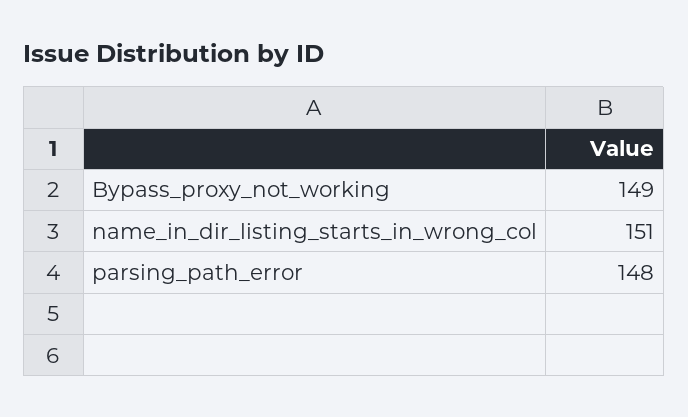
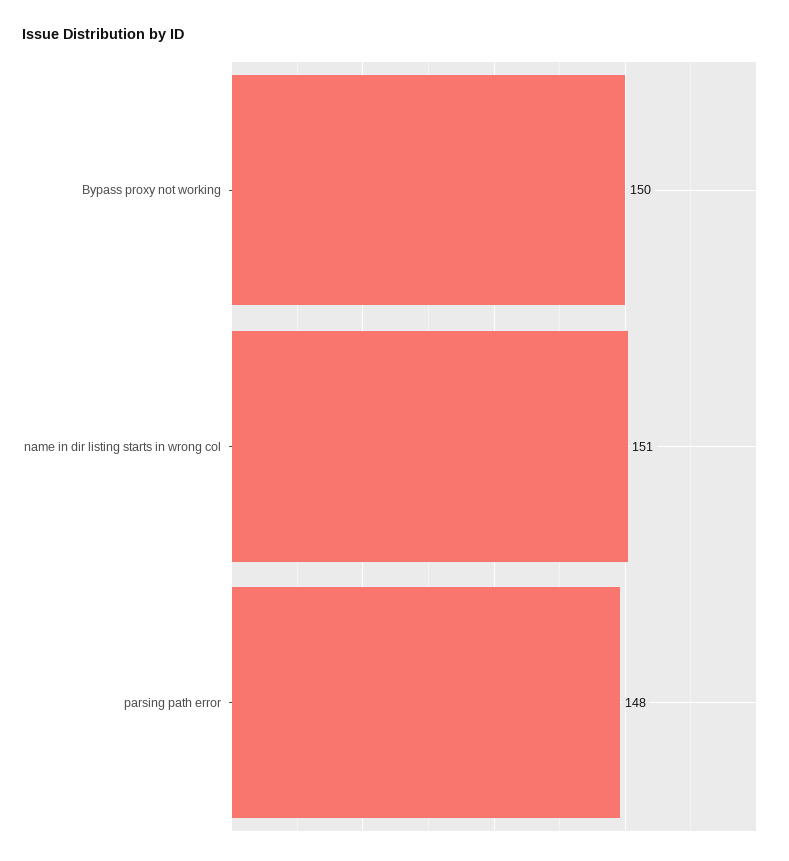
Bypass_proxy_not_working: 149 -> 150

